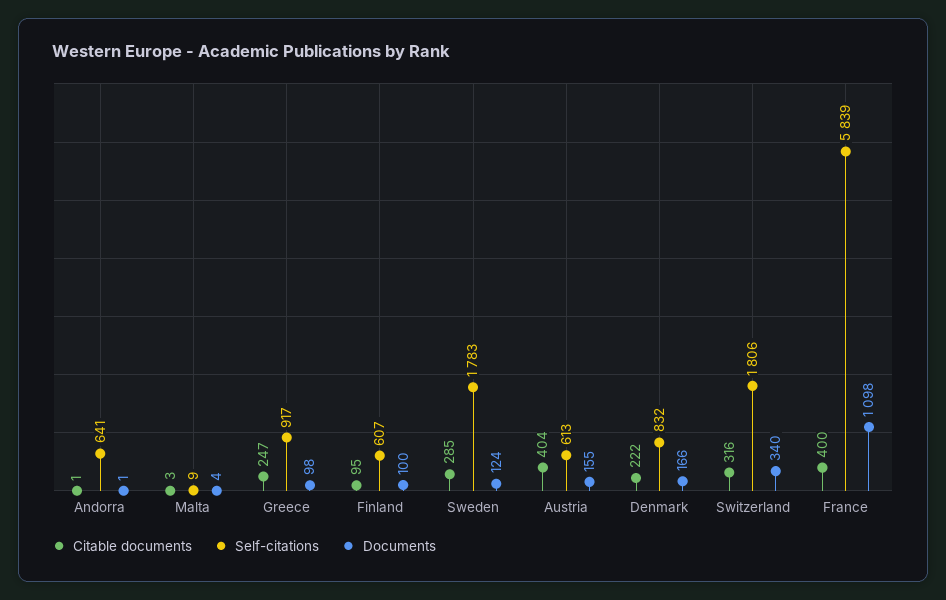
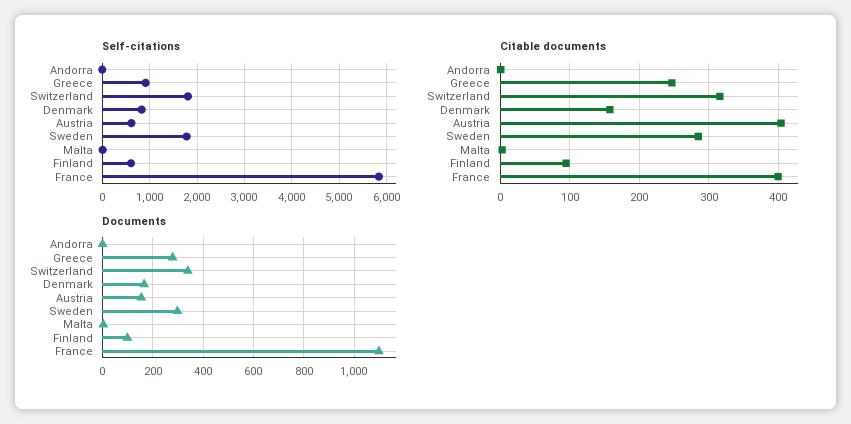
Self-citations, Andorra: 641 -> 0
Documents, Greece: 98 -> 275
Documents, Sweden: 124 -> 300
Citable documents, Denmark: 222 -> 160

